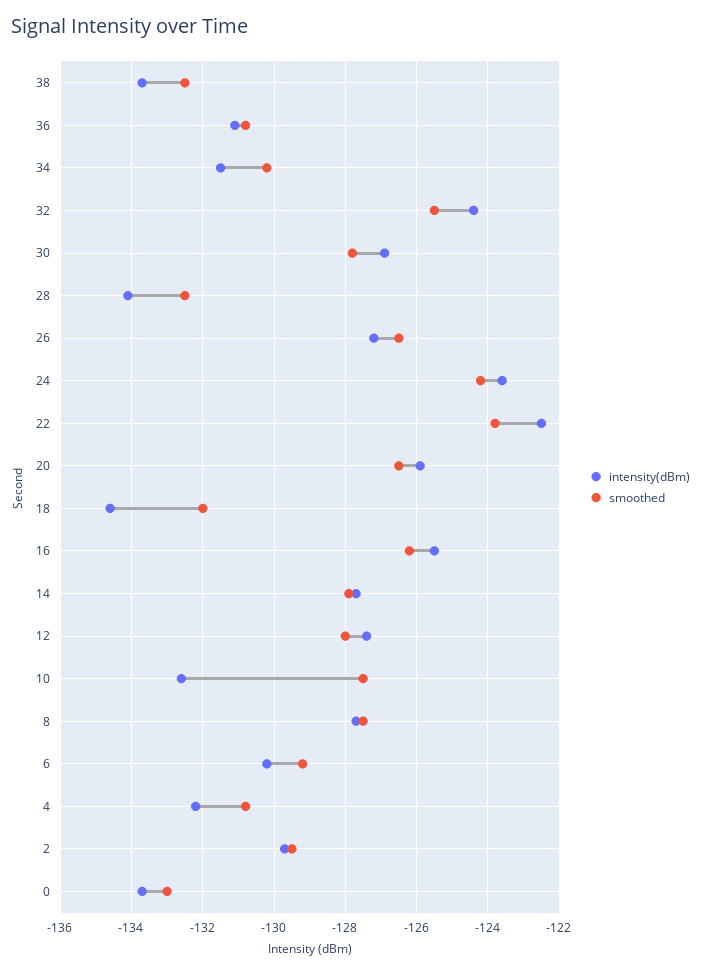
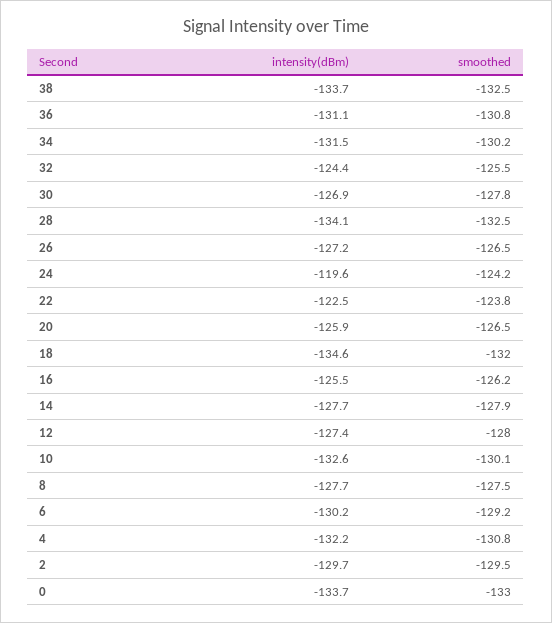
intensity(dBm), 24: -123.5 -> -119.6
smoothed, 10: -127.5 -> -130.1

